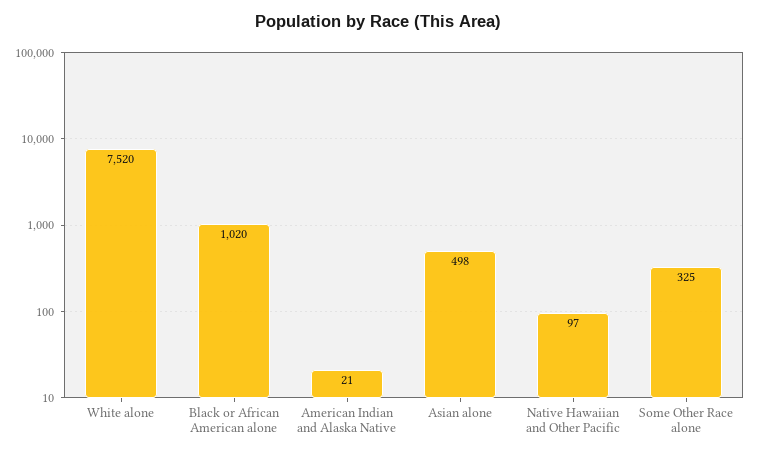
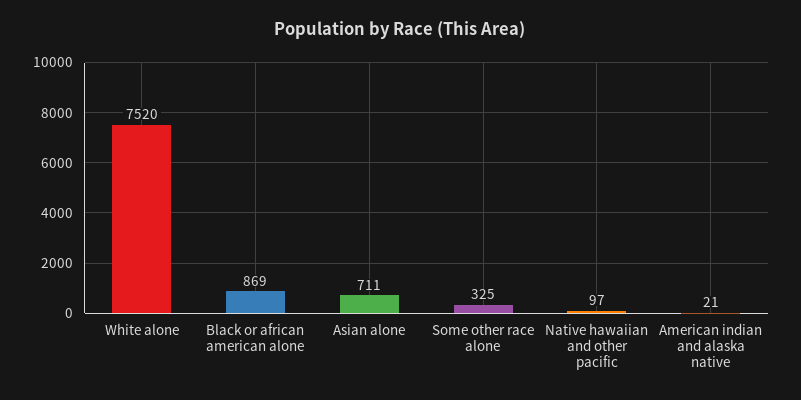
Black or African American alone: 1020 -> 869
Asian alone: 498 -> 711

